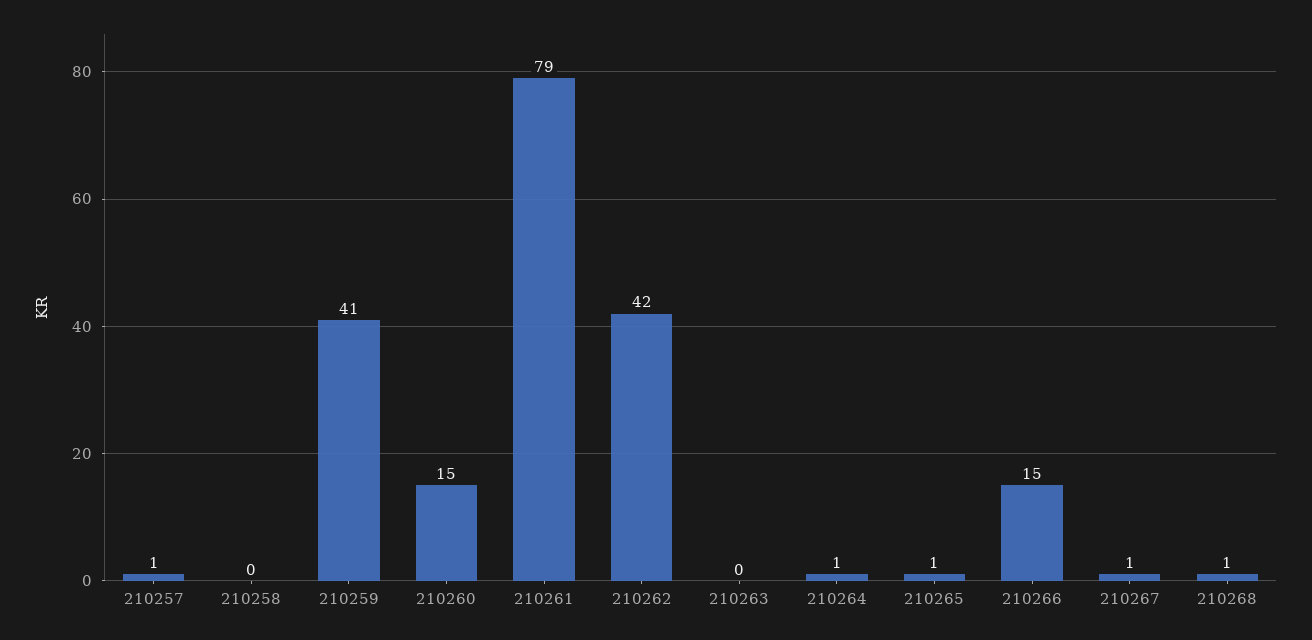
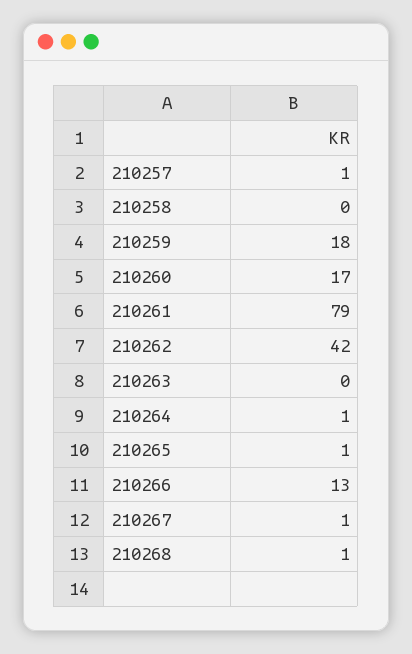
210259: 41 -> 18
210260: 15 -> 17
210266: 15 -> 13

